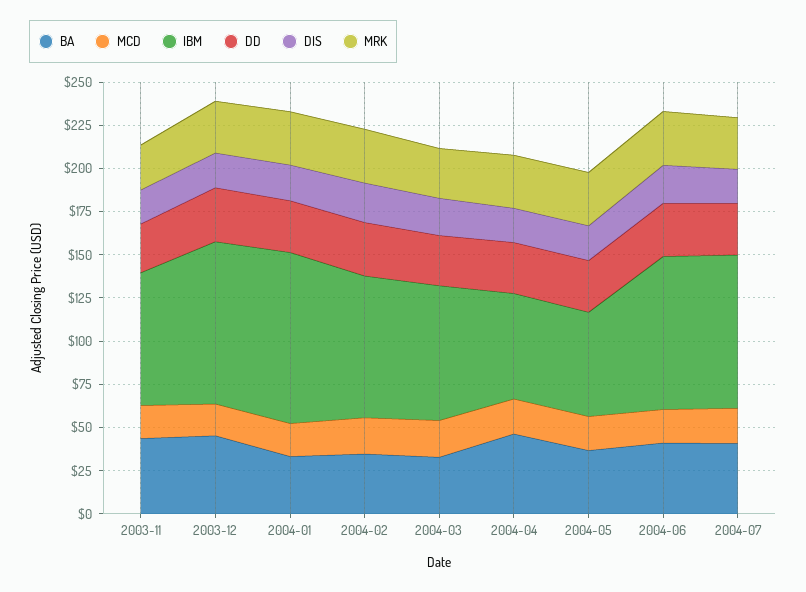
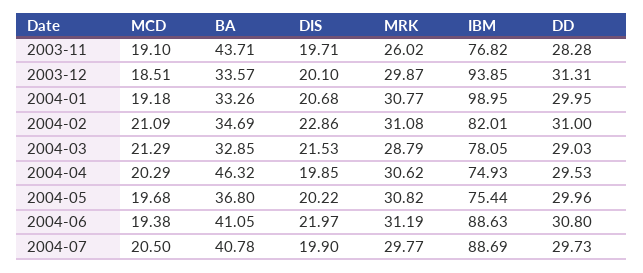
BA, 2003-12: 45 -> 33.57
IBM, 2004-04: 60 -> 74.93
IBM, 2004-05: 60 -> 75.44

